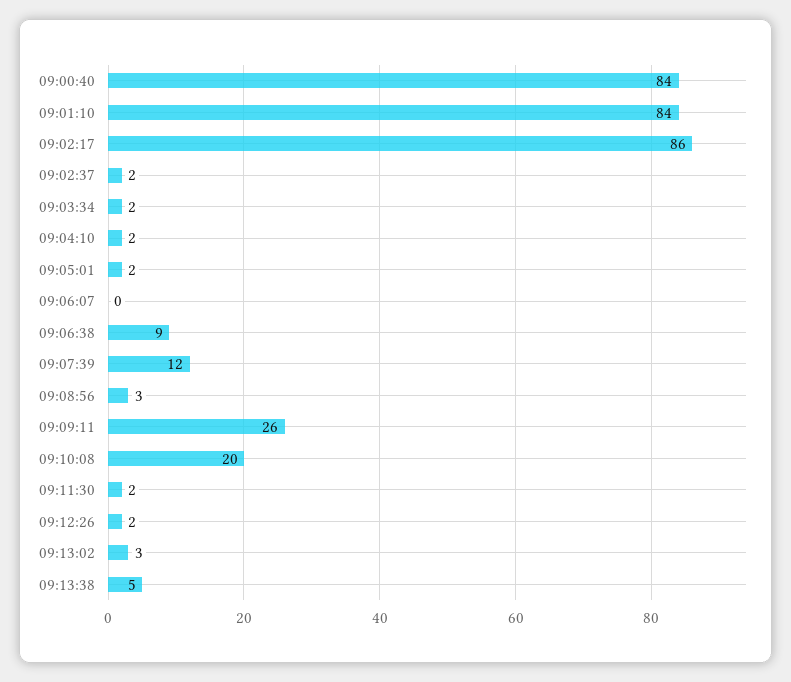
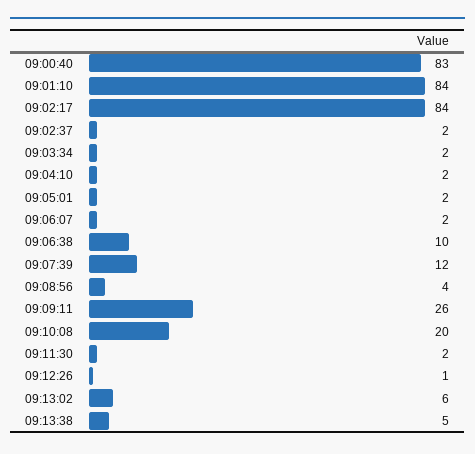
09:00:40: 84 -> 83
09:02:17: 86 -> 84
09:06:07: 0 -> 2
09:06:38: 9 -> 10
09:08:56: 3 -> 4
09:12:26: 2 -> 1
09:13:02: 3 -> 6

